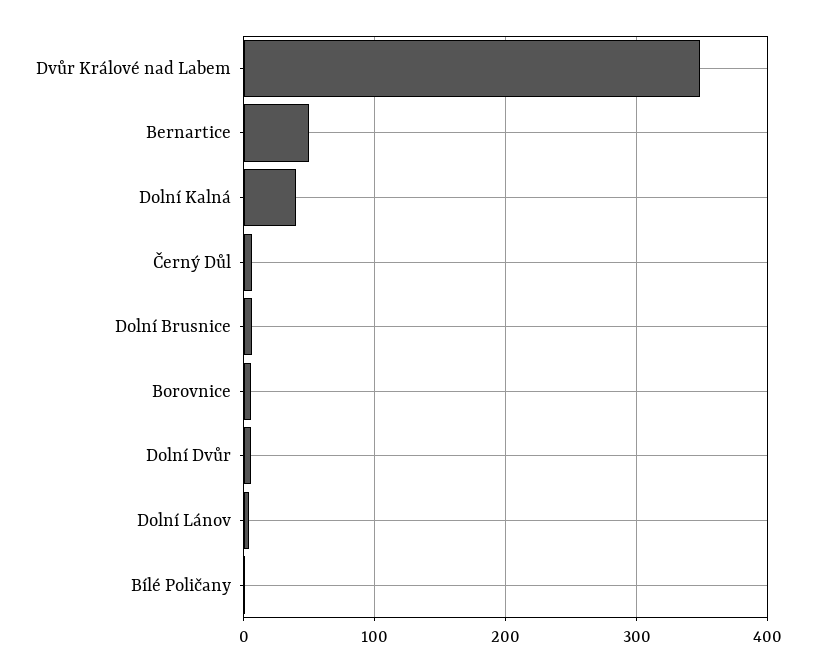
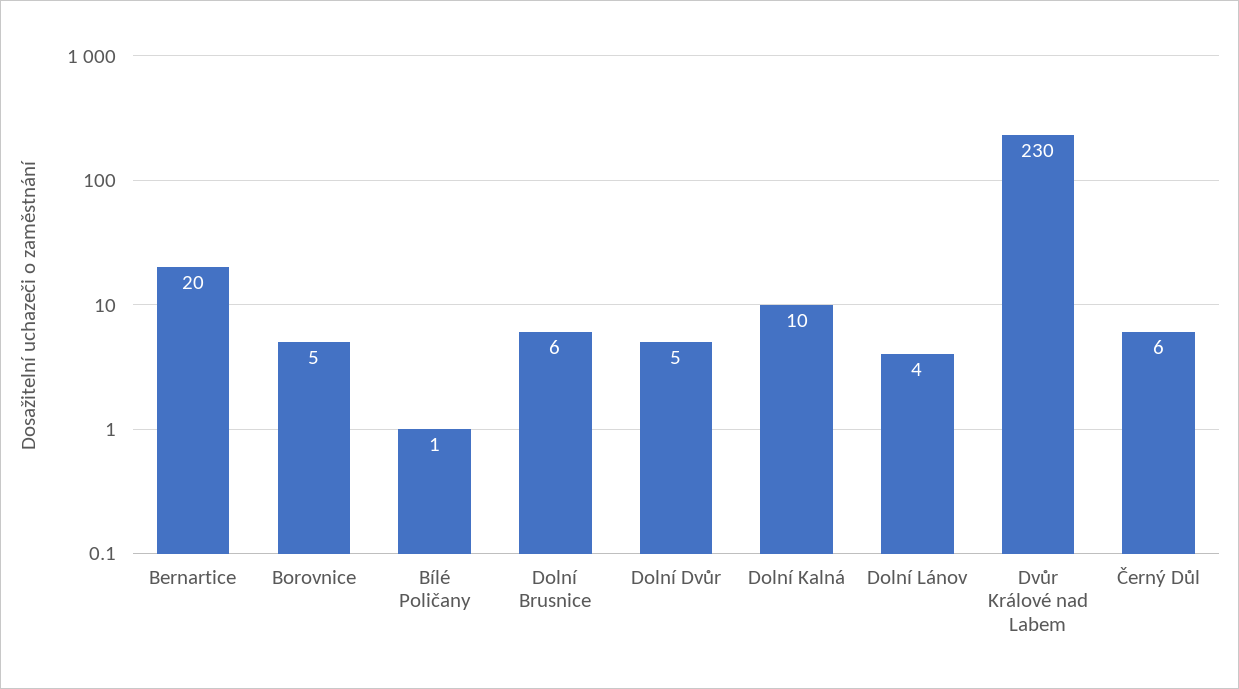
Dvůr Králové nad Labem: 350 -> 230
Bernartice: 50 -> 20
Dolní Kalná: 40 -> 10

